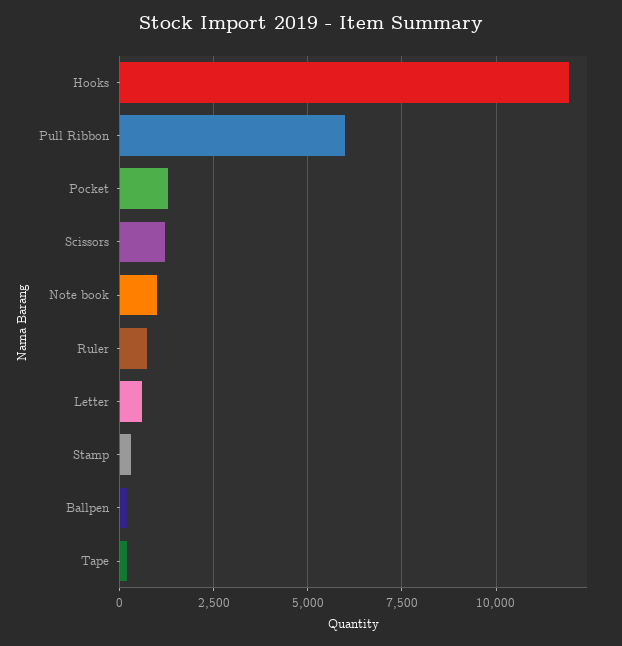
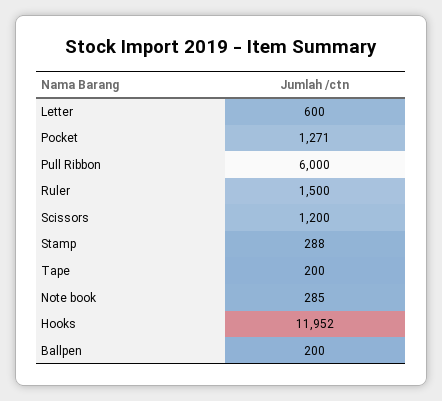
Note book: 1000 -> 285
Ruler: 750 -> 1500

